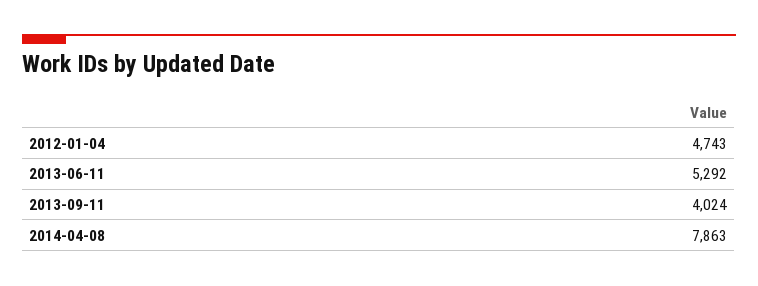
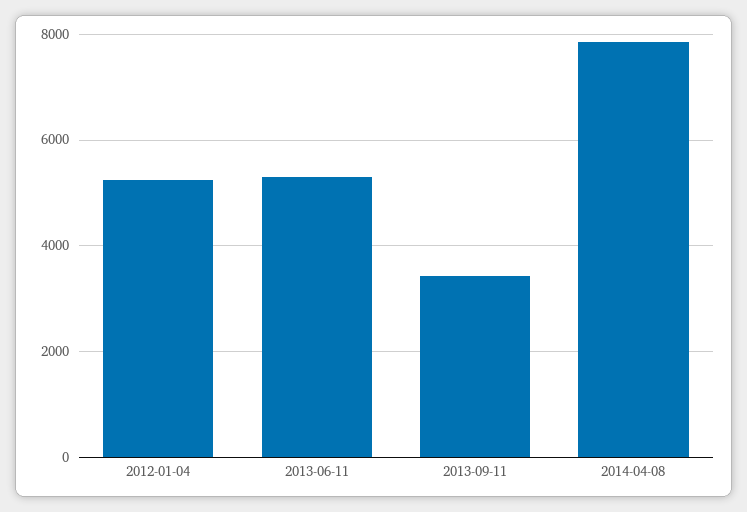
2012-01-04: 4743 -> 5200
2013-09-11: 4024 -> 3400

